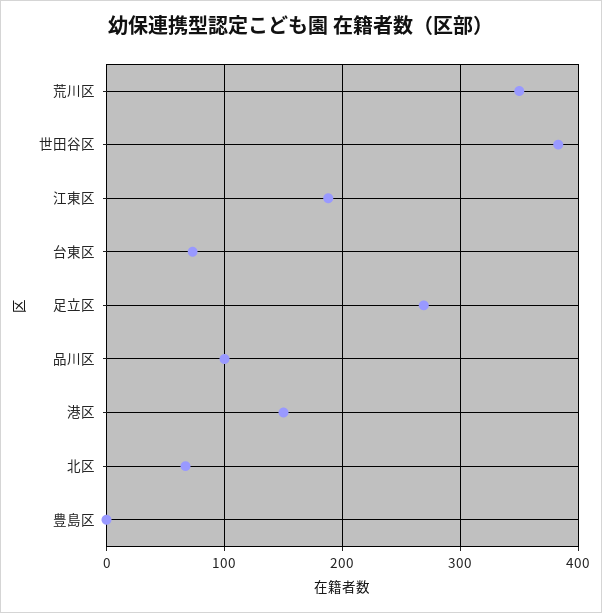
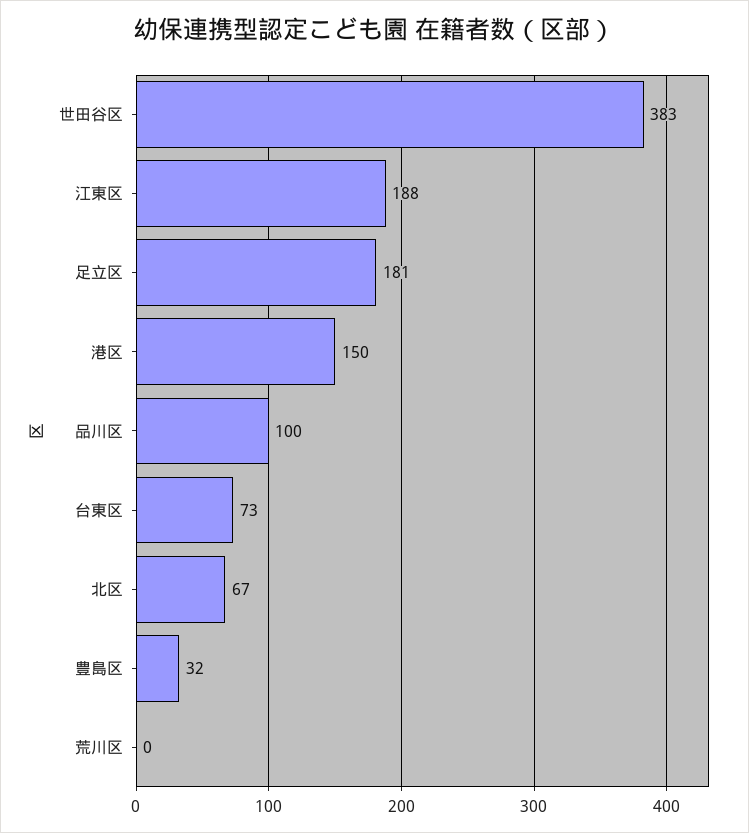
荒川区: 350 -> 0
足立区: 270 -> 181
豊島区: 0 -> 32

